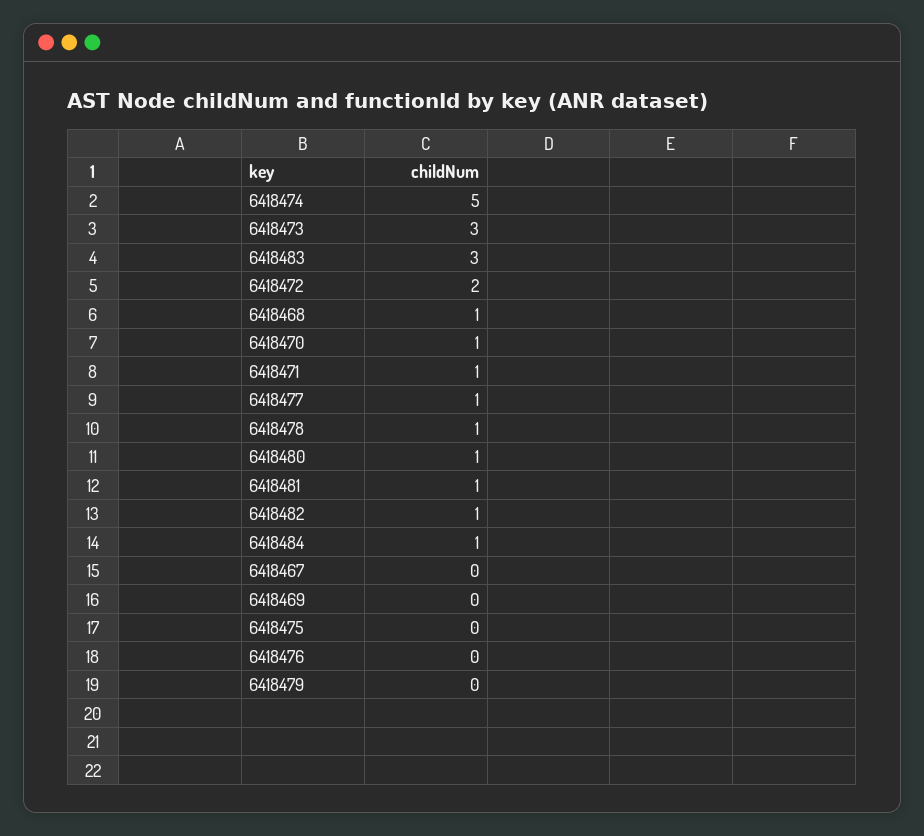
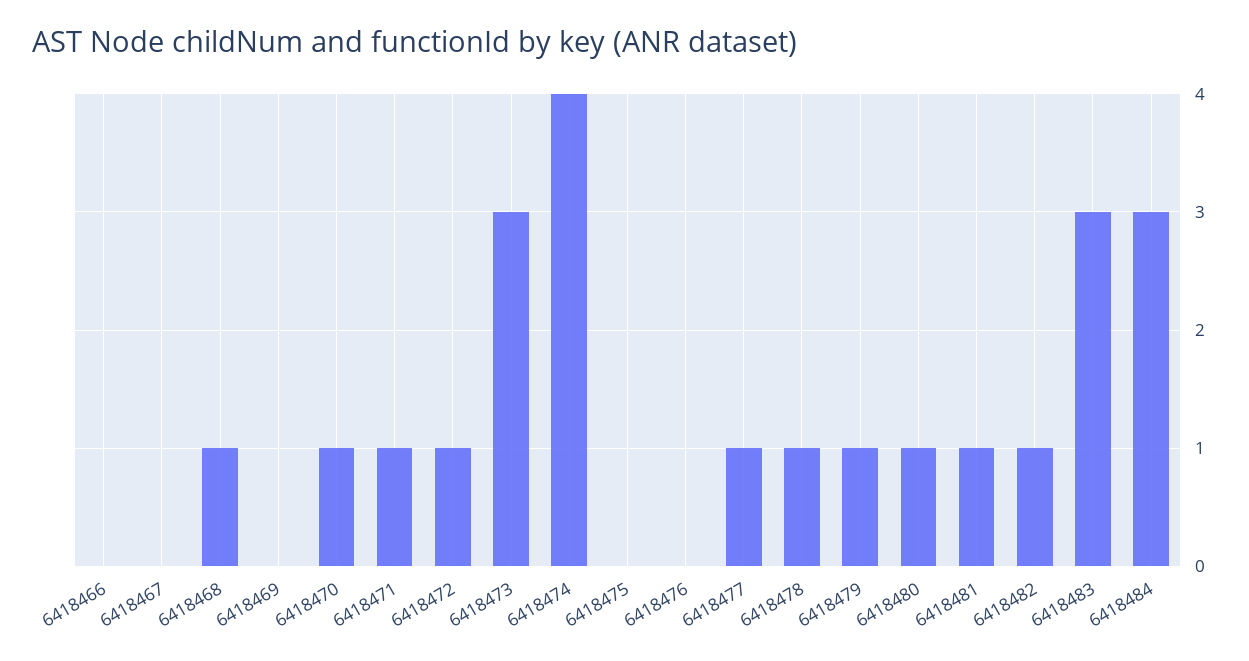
6418474: 5 -> 4
6418472: 2 -> 1
6418484: 1 -> 3
6418479: 0 -> 1
6418466: none -> 0

